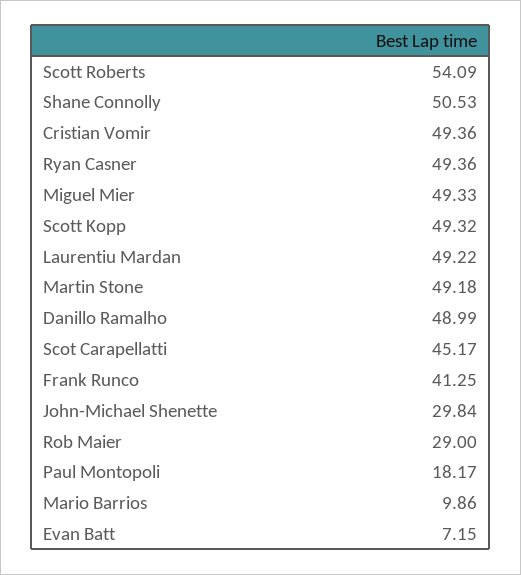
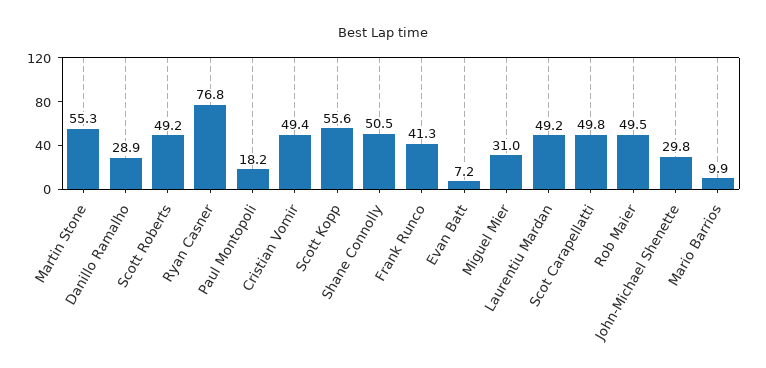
Scott Roberts: 54.09 -> 49.2
Ryan Casner: 49.36 -> 76.8
Miguel Mier: 49.33 -> 31
Scott Kopp: 49.32 -> 55.6
Martin Stone: 49.18 -> 55.3
Danillo Ramalho: 48.99 -> 28.9
Scot Carapellatti: 45.17 -> 49.8
Rob Maier: 29 -> 49.5

